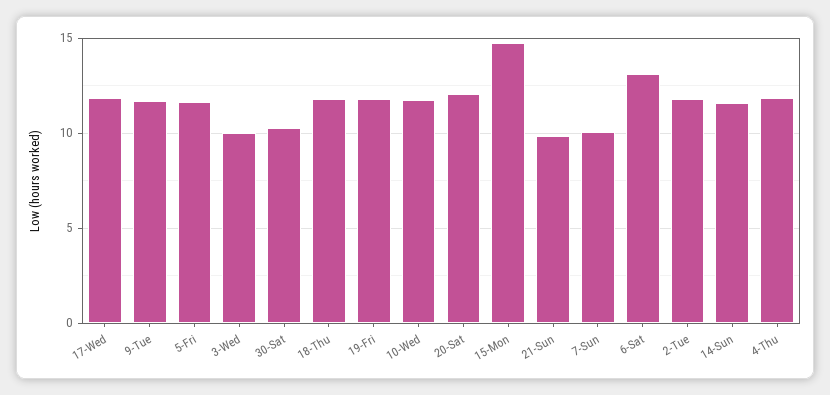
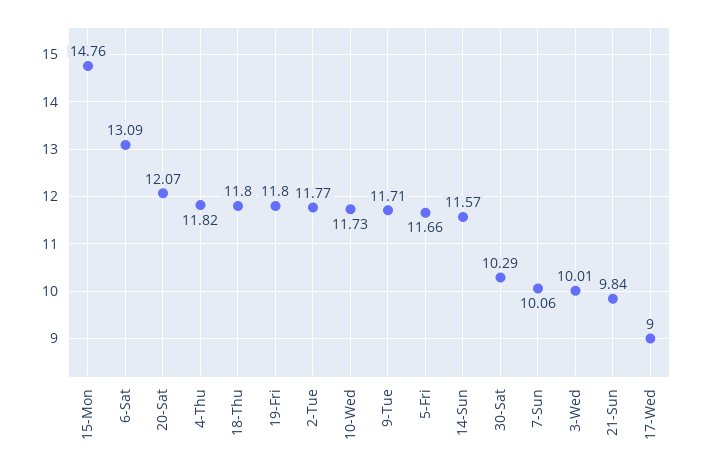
17-Wed: 12 -> 9

